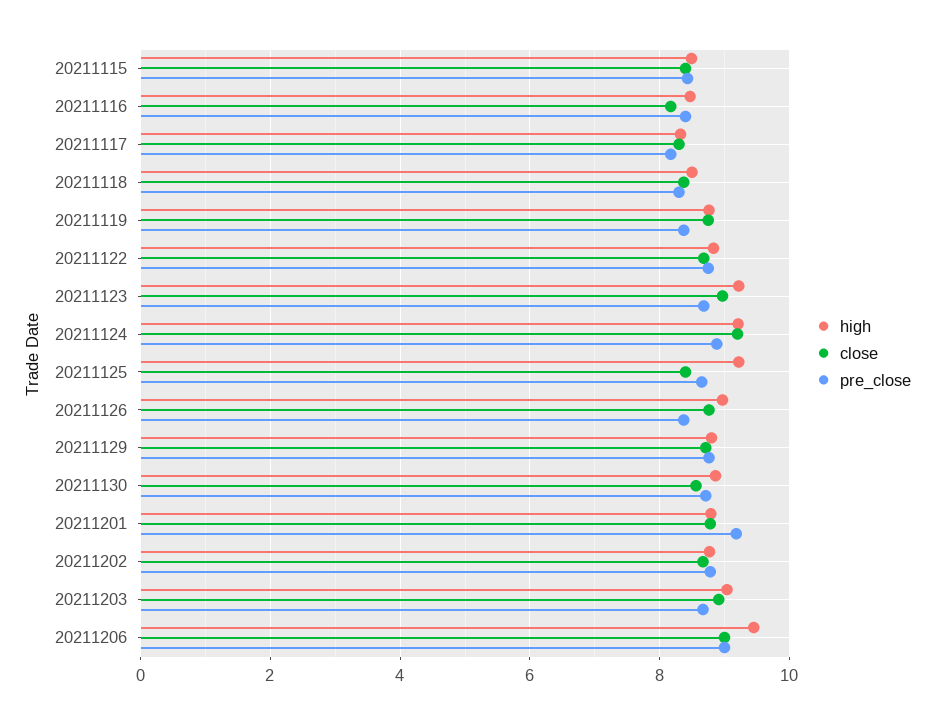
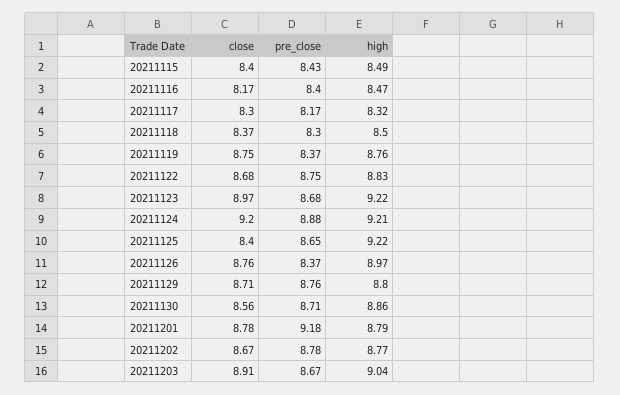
high, 20211206: 9.4 -> none
close, 20211206: 9 -> none
pre_close, 20211206: 9 -> none

